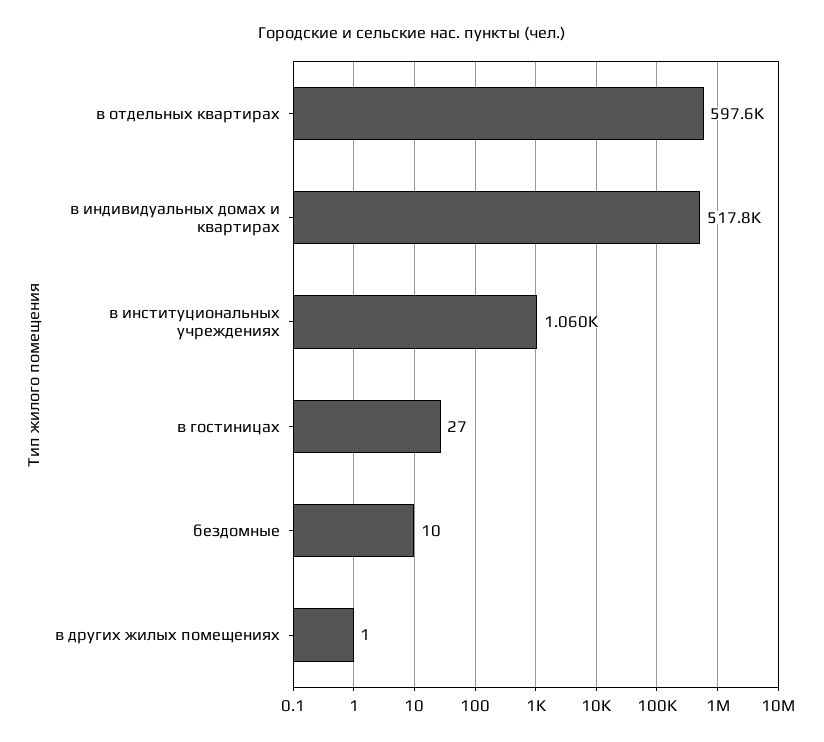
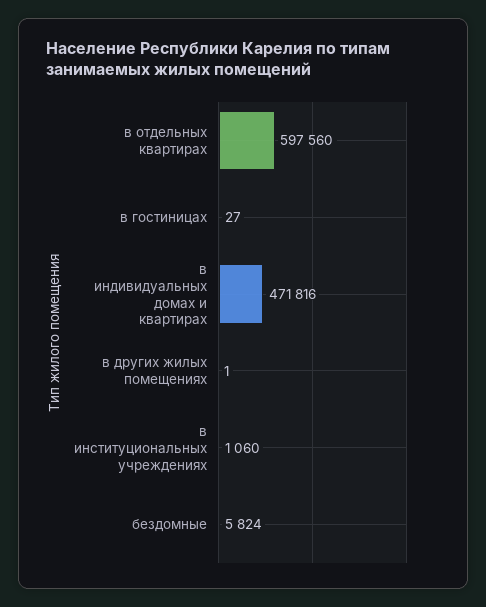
в индивидуальных домах и квартирах: 517800 -> 471816
бездомные: 10 -> 5824

